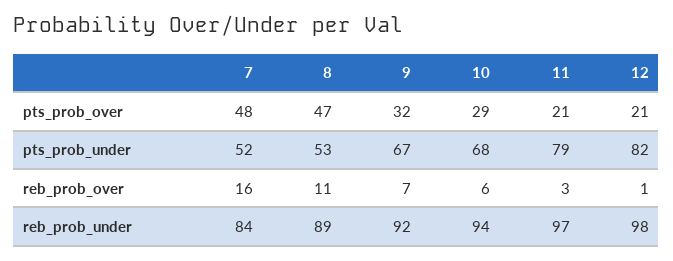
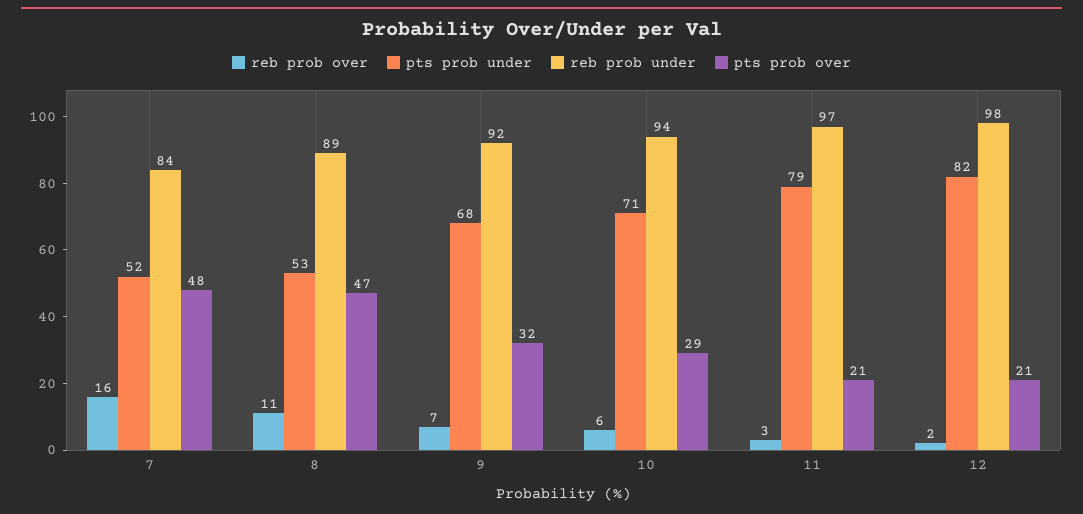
pts_prob_under, 9: 67 -> 68
pts_prob_under, 10: 68 -> 71
reb_prob_over, 12: 1 -> 2

